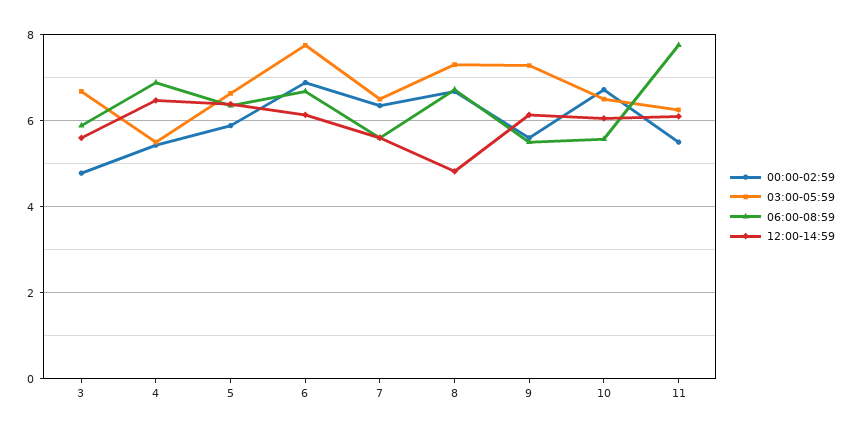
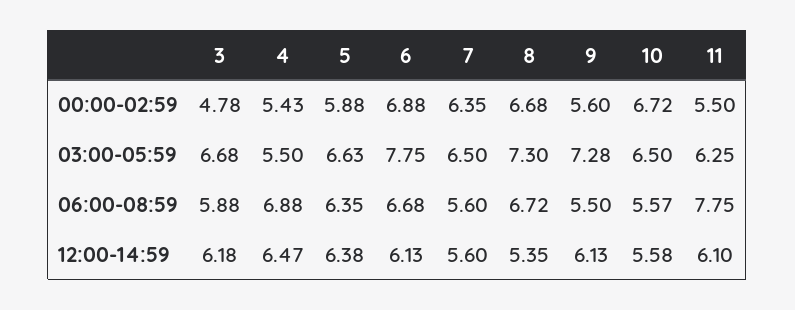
12:00-14:59, 3: 5.6 -> 6.18
12:00-14:59, 8: 4.8 -> 5.35
12:00-14:59, 10: 6 -> 5.58

